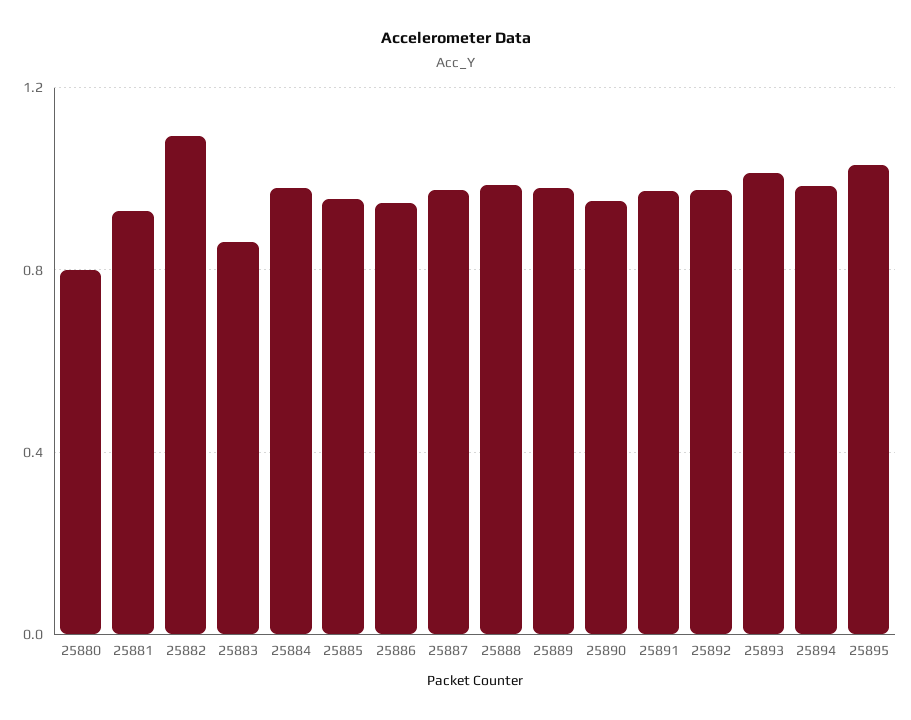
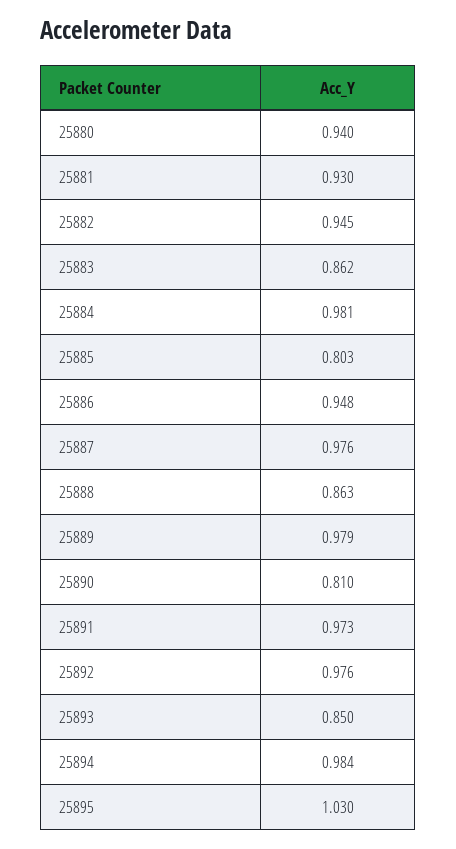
25880: 0.8 -> 0.94
25882: 1.1 -> 0.945
25885: 0.95 -> 0.803
25888: 1 -> 0.863
25890: 0.95 -> 0.81
25893: 1 -> 0.85

